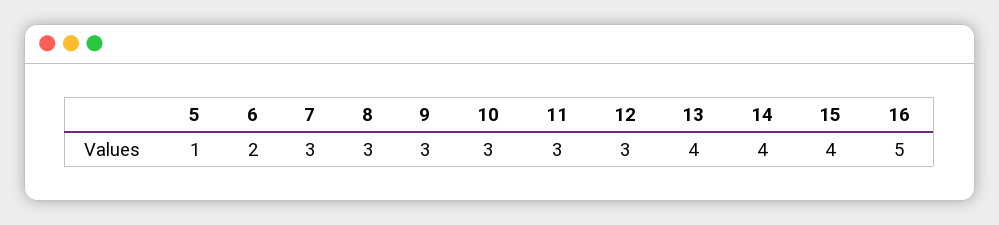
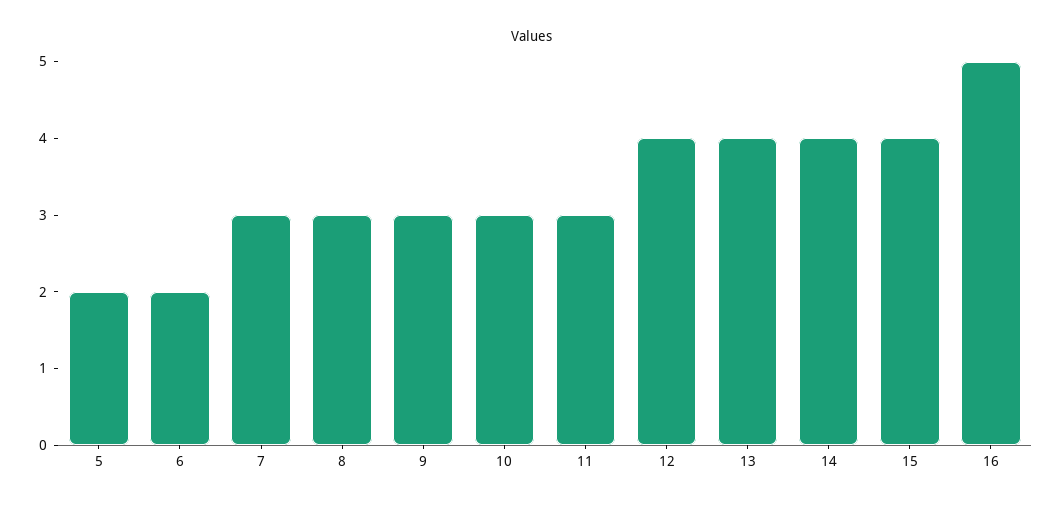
5: 1 -> 2
12: 3 -> 4

